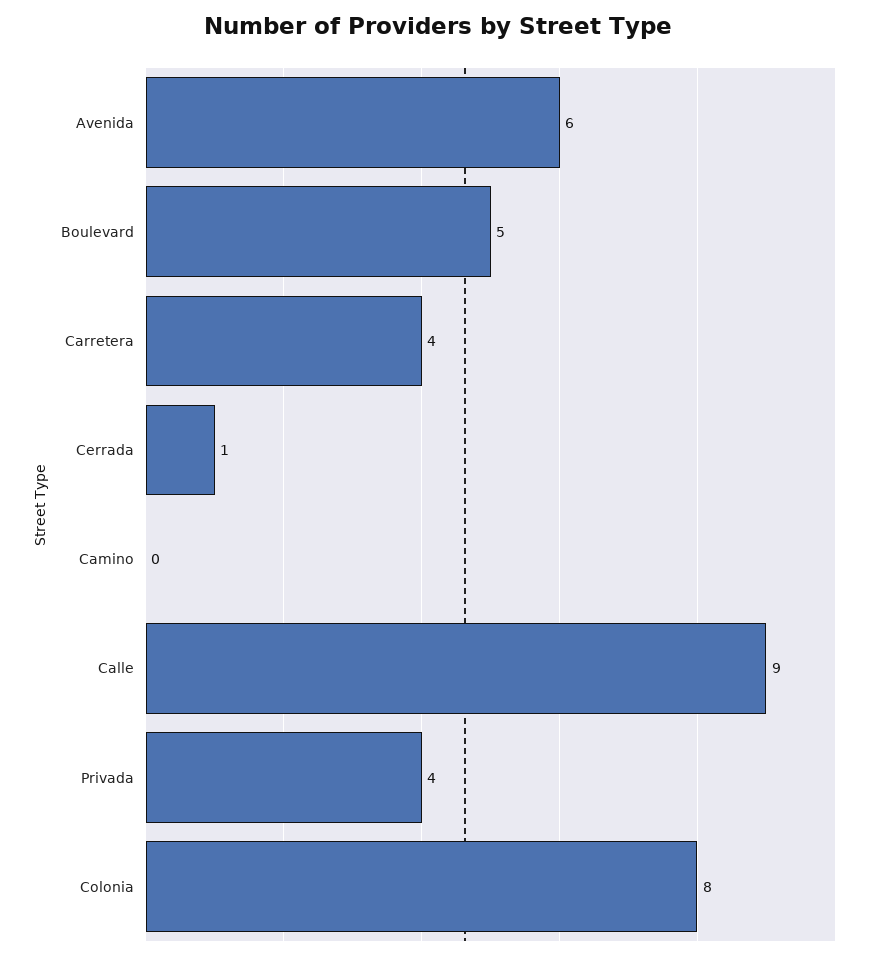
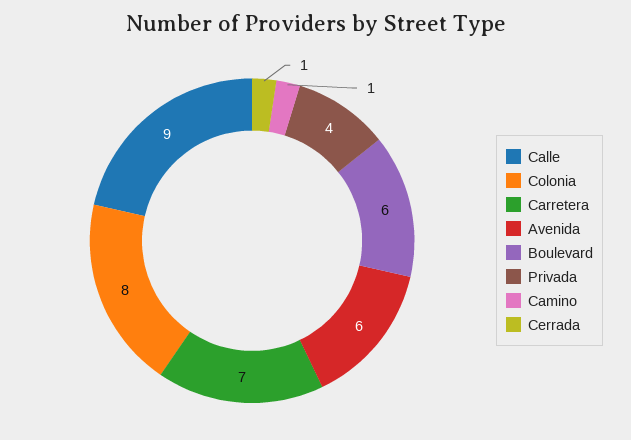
Boulevard: 5 -> 6
Carretera: 4 -> 7
Camino: 0 -> 1

